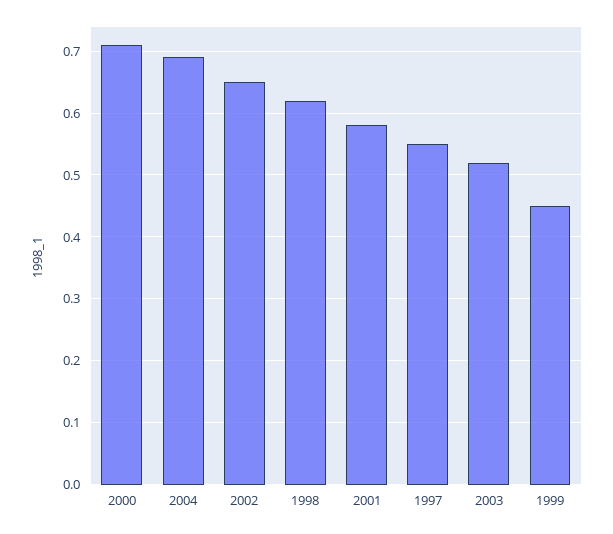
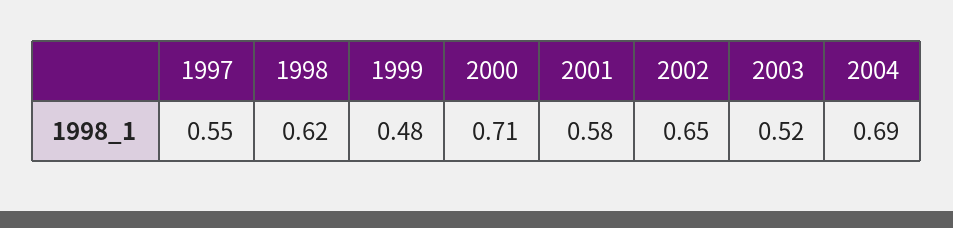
1999: 0.45 -> 0.48

